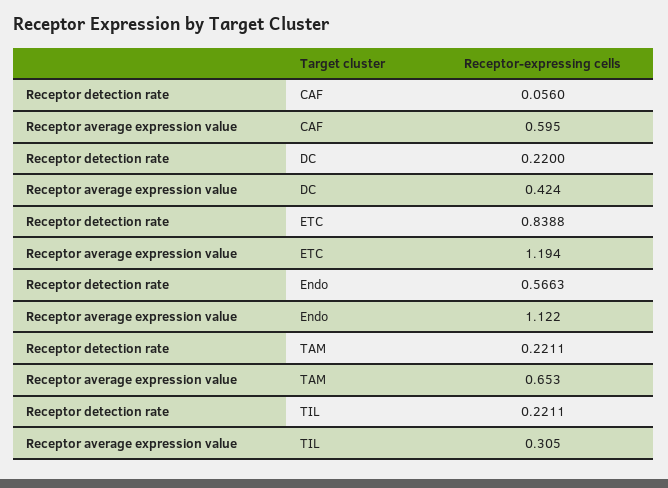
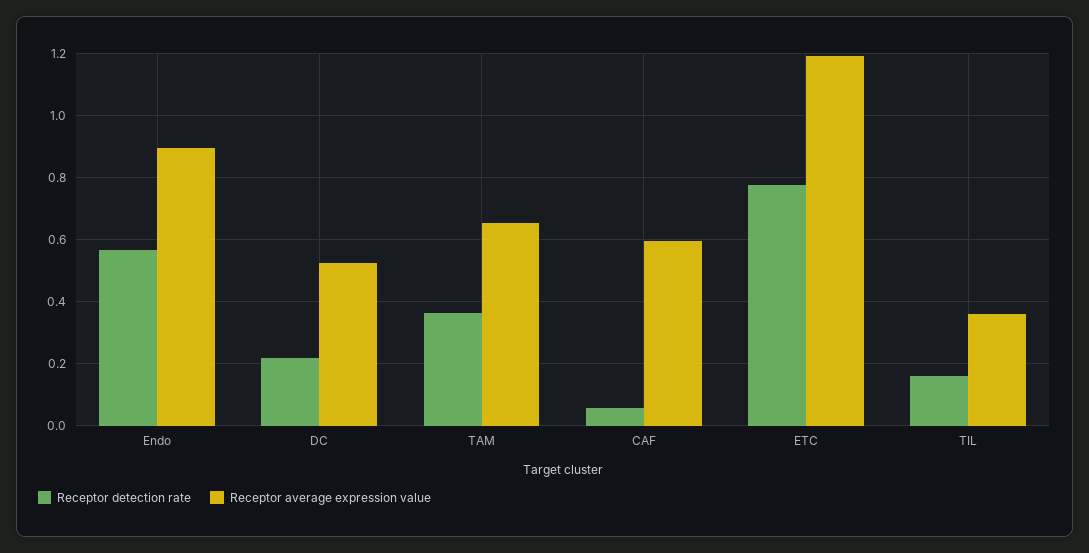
Receptor average expression value, DC: 0.424 -> 0.52
Receptor detection rate, ETC: 0.8388 -> 0.78
Receptor average expression value, Endo: 1.122 -> 0.9
Receptor detection rate, TAM: 0.2211 -> 0.36
Receptor detection rate, TIL: 0.2211 -> 0.16
Receptor average expression value, TIL: 0.305 -> 0.36

